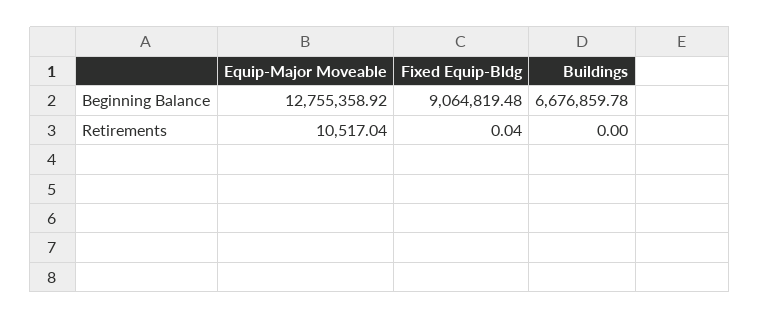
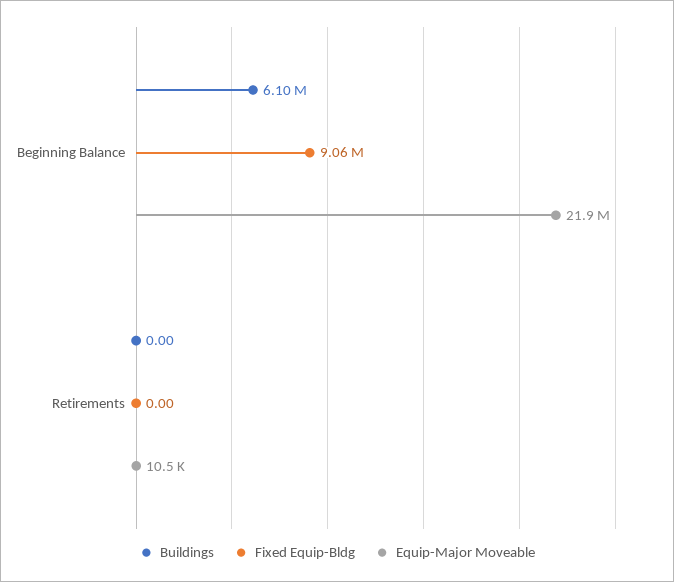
Equip-Major Moveable, Beginning Balance: 12755358.92 -> 21900000
Buildings, Beginning Balance: 6676859.78 -> 6100000
Fixed Equip-Bldg, Retirements: 0.04 -> 0

